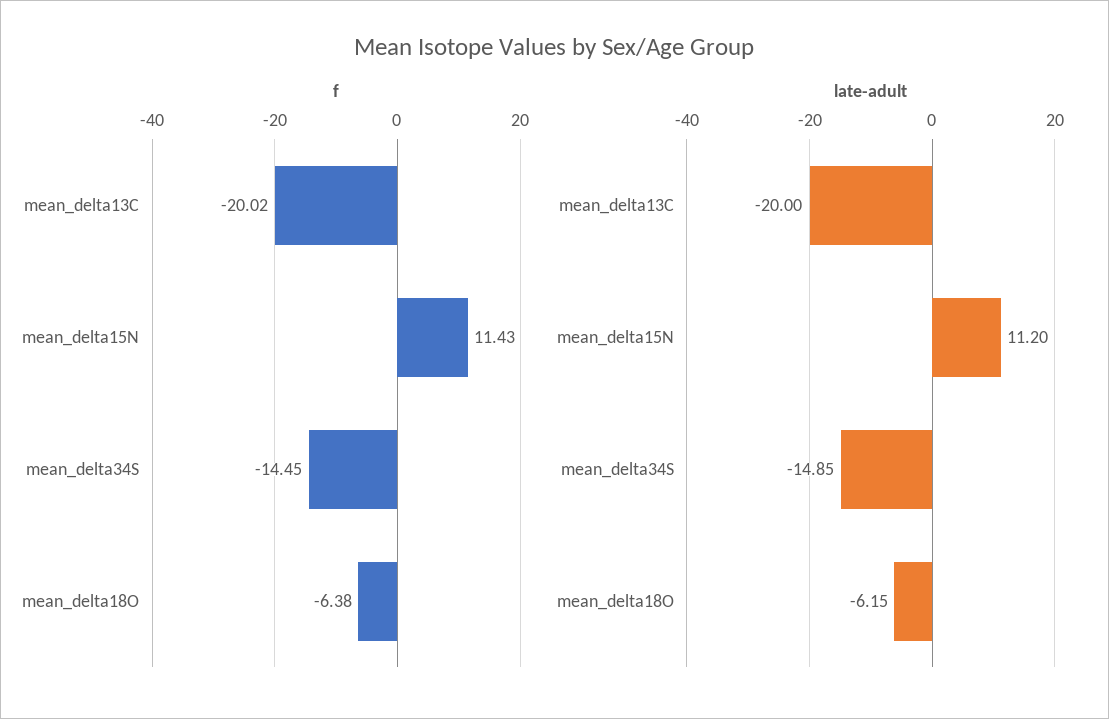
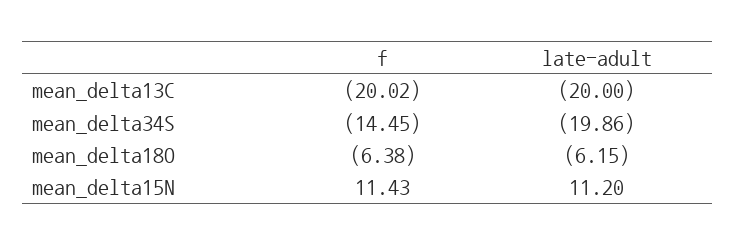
late-adult, mean_delta34S: -14.85 -> -19.86

